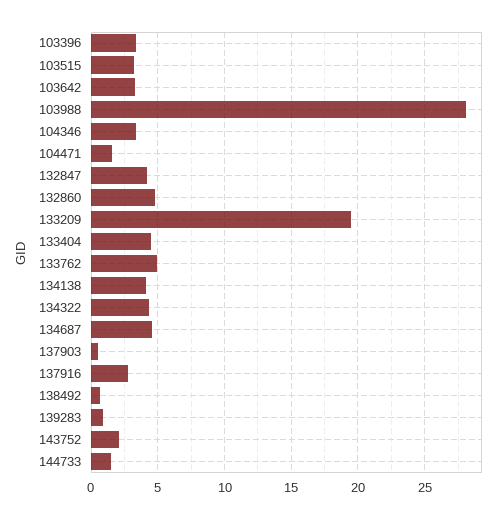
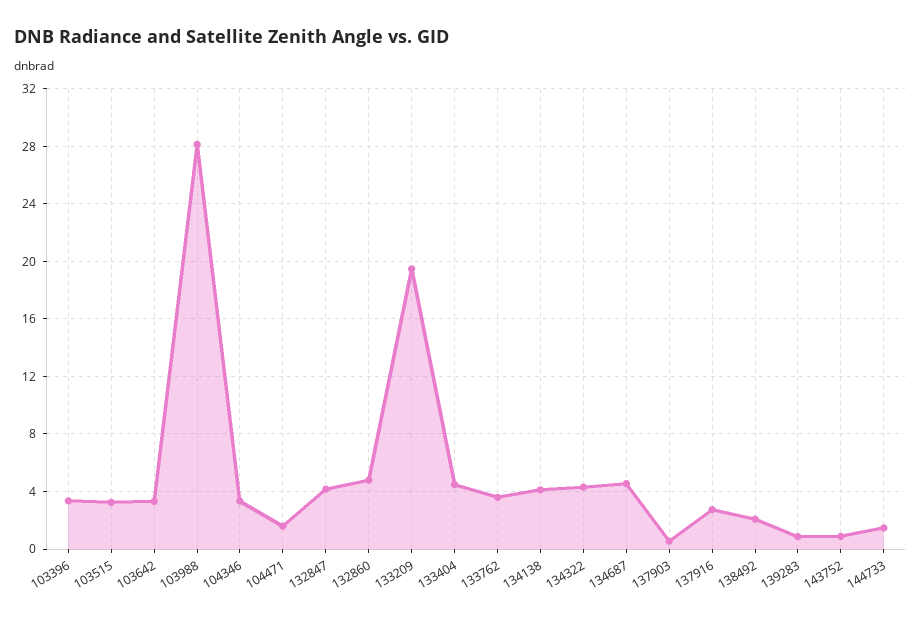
133762: 5 -> 3.5
138492: 0.5 -> 2
143752: 2 -> 1

